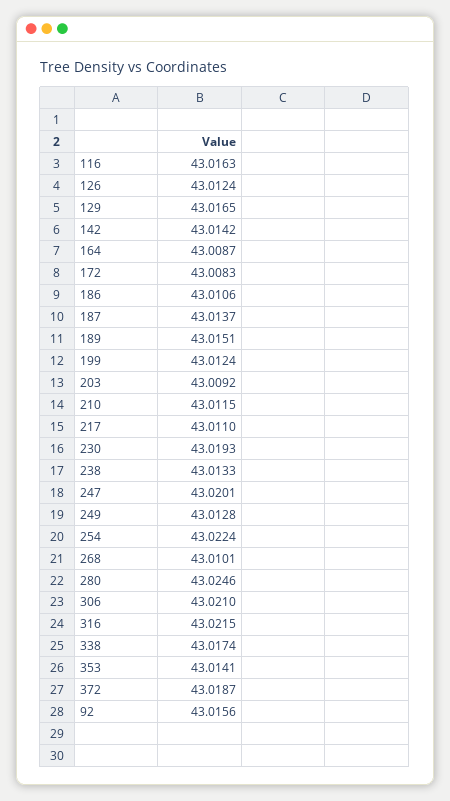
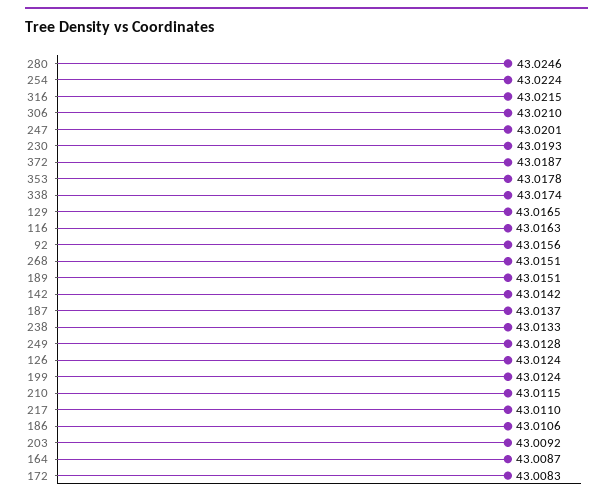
268: 43.0101 -> 43.0151
353: 43.0141 -> 43.0178

